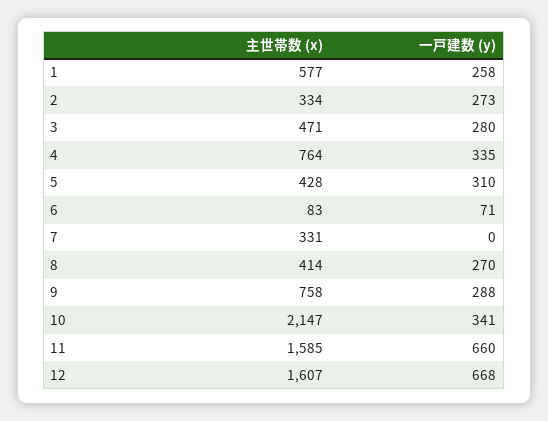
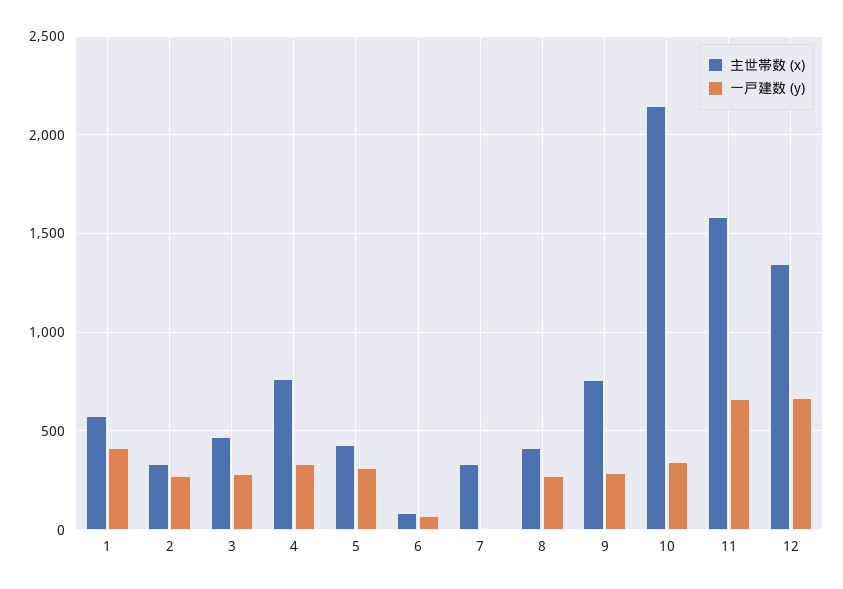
一戸建数 (y), 1: 258 -> 400
主世帯数 (x), 12: 1607 -> 1350

